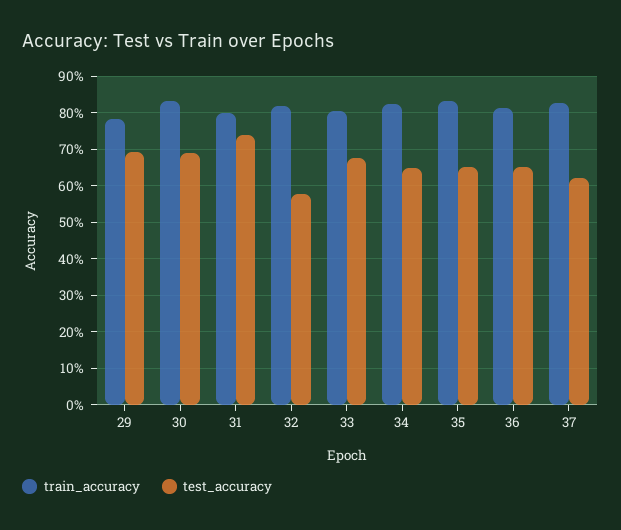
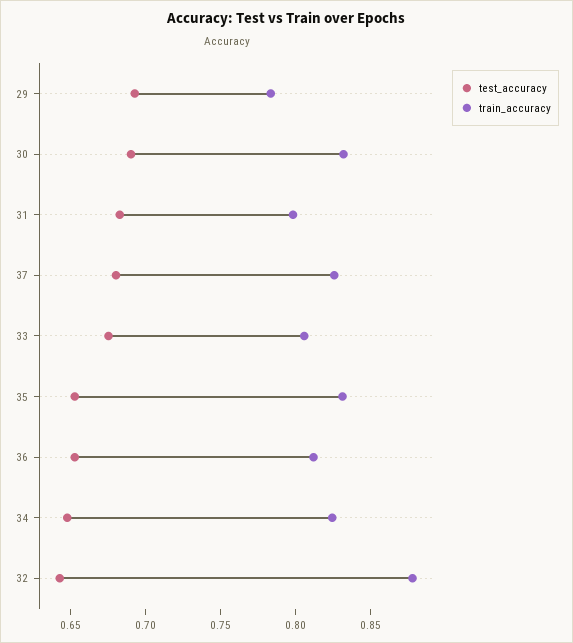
test_accuracy, 31: 0.74 -> 0.68
train_accuracy, 32: 0.82 -> 0.88
test_accuracy, 32: 0.58 -> 0.64
test_accuracy, 37: 0.62 -> 0.68

